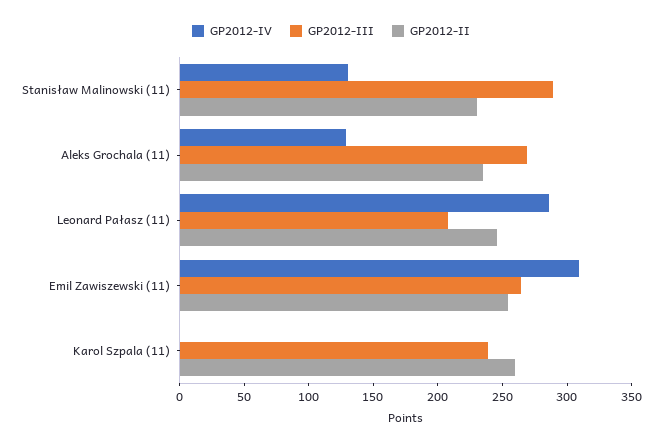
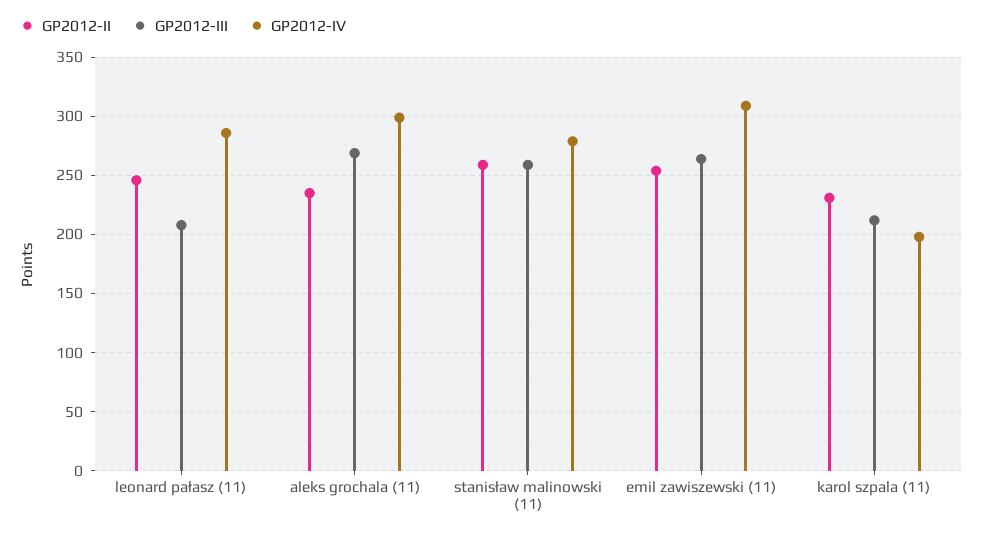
GP2012-IV, Stanisław Malinowski (11): 130 -> 280
GP2012-III, Stanisław Malinowski (11): 290 -> 260
GP2012-II, Stanisław Malinowski (11): 230 -> 260
GP2012-IV, Aleks Grochala (11): 130 -> 300
GP2012-IV, Karol Szpala (11): 0 -> 200
GP2012-III, Karol Szpala (11): 240 -> 210
GP2012-II, Karol Szpala (11): 260 -> 230

